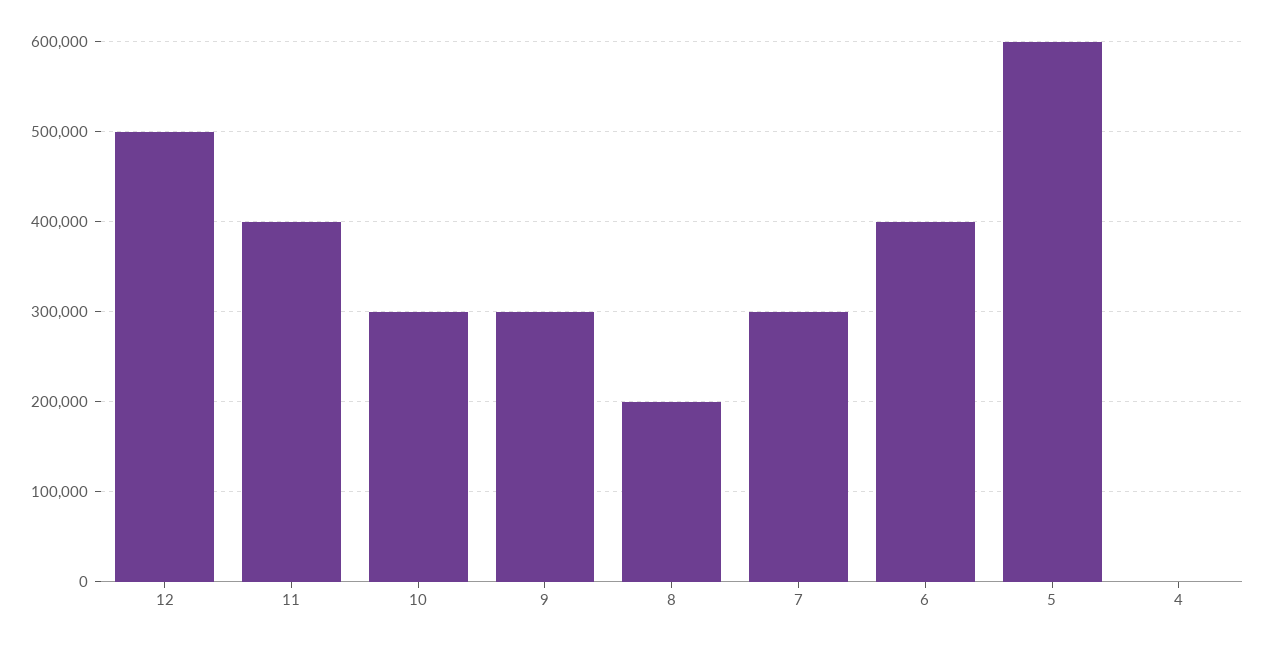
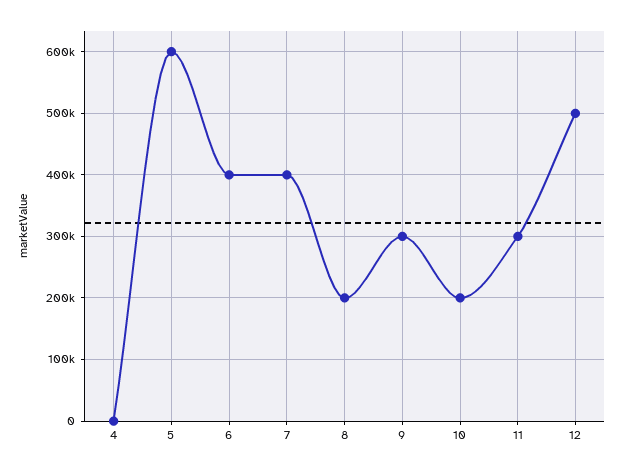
11: 400000 -> 300000
10: 300000 -> 200000
7: 300000 -> 400000

